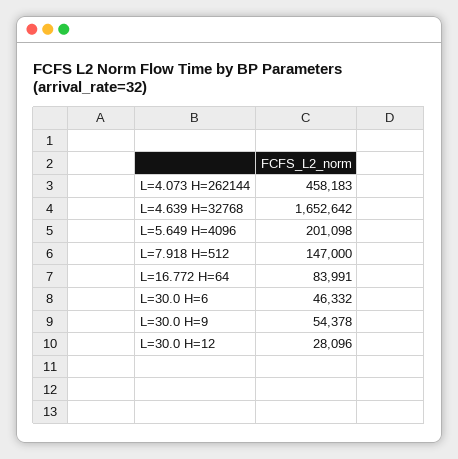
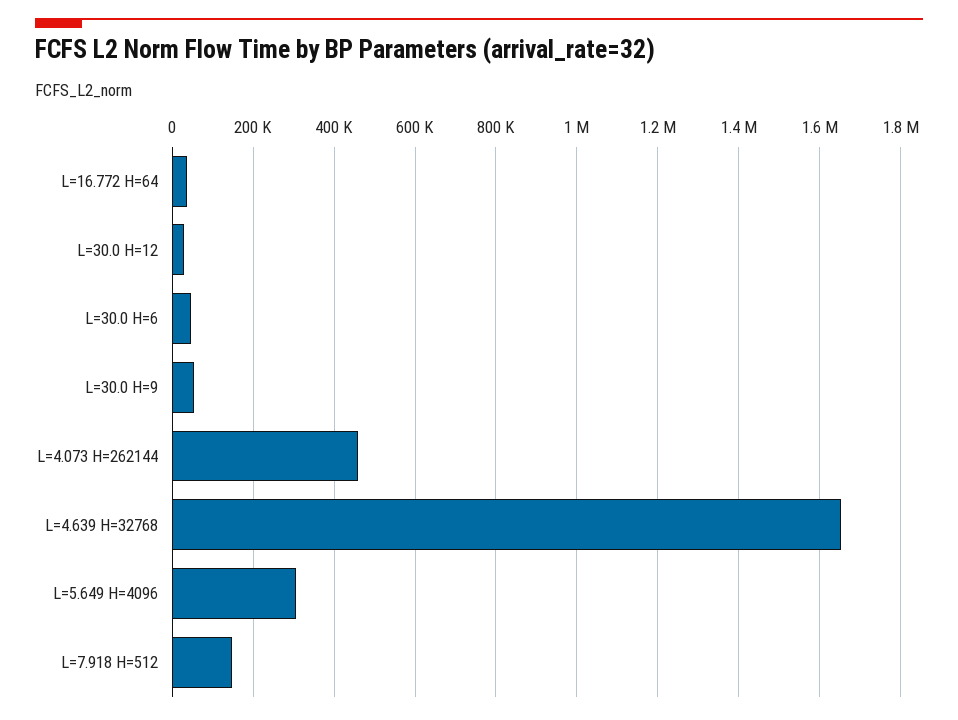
L=5.649 H=4096: 201098 -> 300000
L=16.772 H=64: 83991 -> 40000

